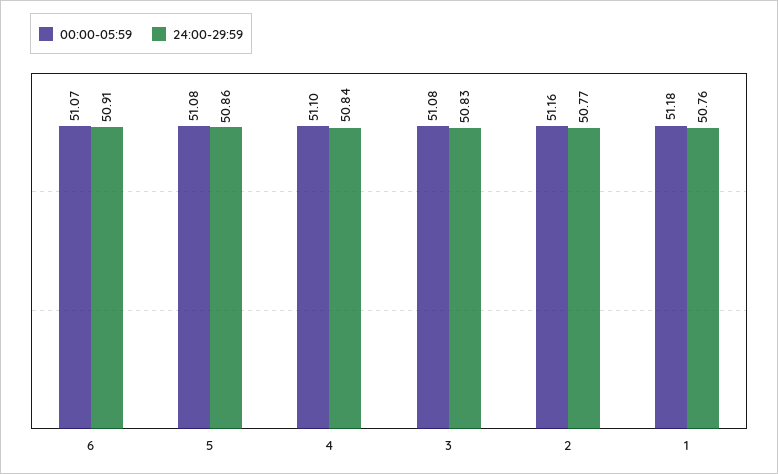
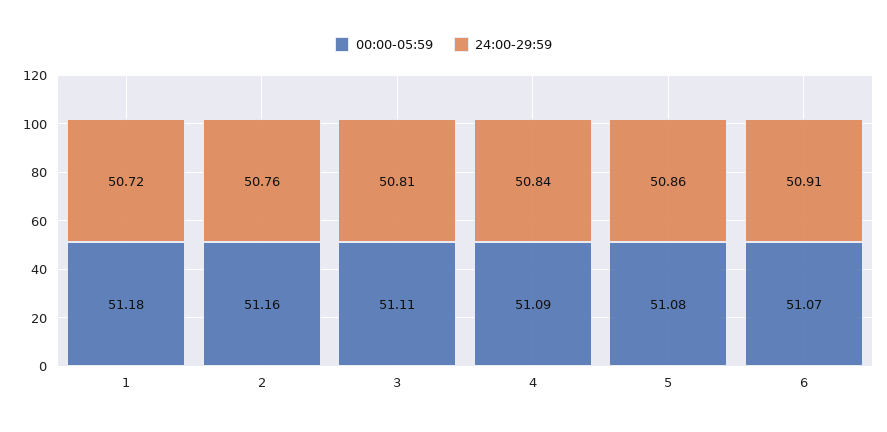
00:00-05:59, 4: 51.1 -> 51.09
00:00-05:59, 3: 51.08 -> 51.11
24:00-29:59, 3: 50.83 -> 50.81
24:00-29:59, 2: 50.77 -> 50.76
24:00-29:59, 1: 50.76 -> 50.72

